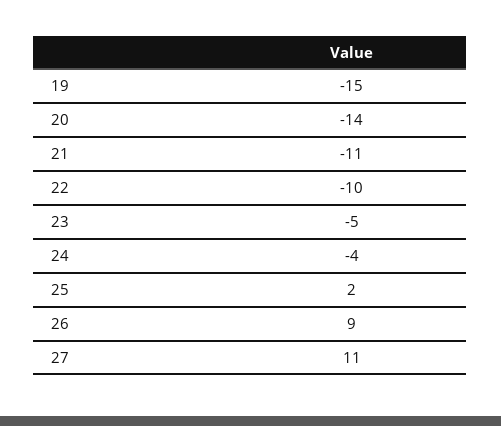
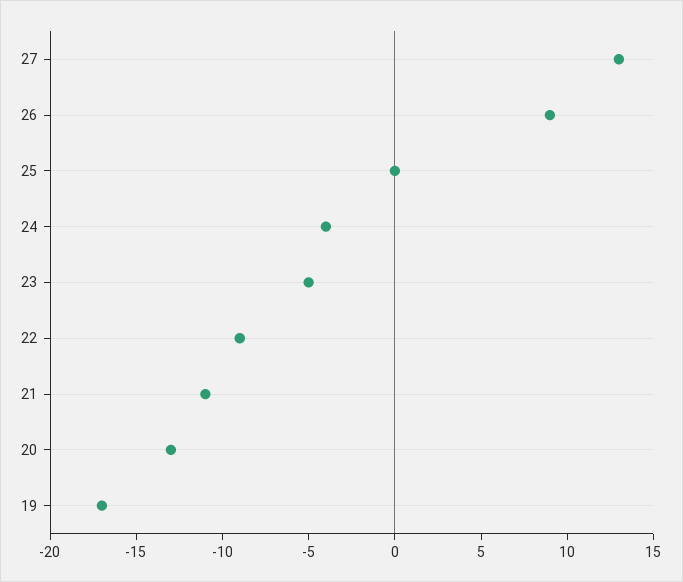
19: -15 -> -17
20: -14 -> -13
22: -10 -> -9
25: 2 -> 0
27: 11 -> 13

